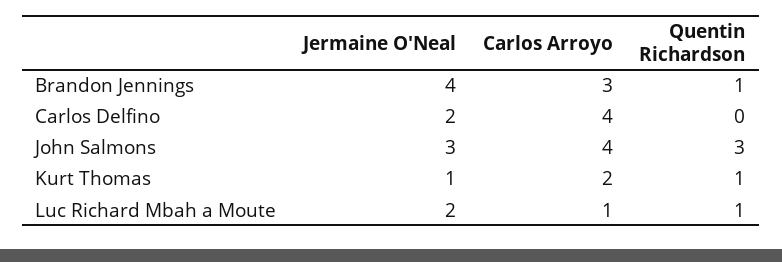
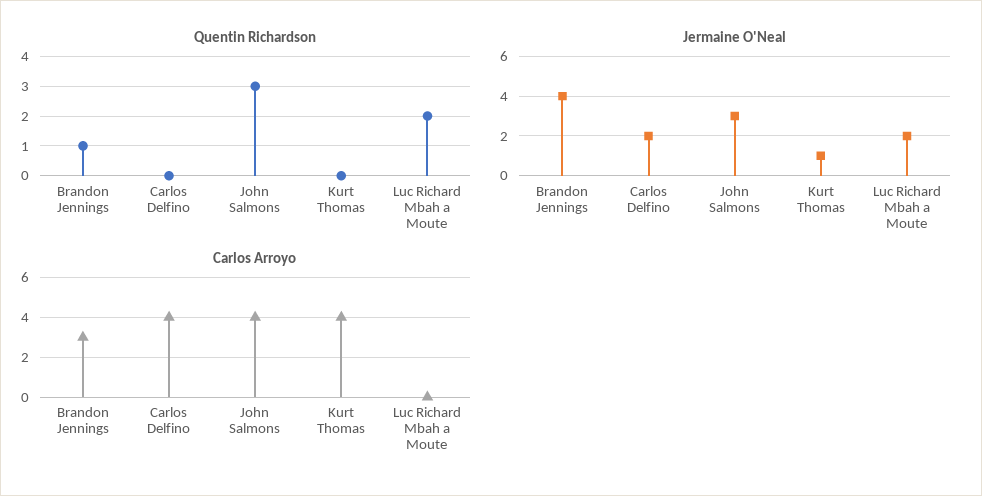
Carlos Arroyo, Kurt Thomas: 2 -> 4
Quentin Richardson, Kurt Thomas: 1 -> 0
Carlos Arroyo, Luc Richard Mbah a Moute: 1 -> 0
Quentin Richardson, Luc Richard Mbah a Moute: 1 -> 2

